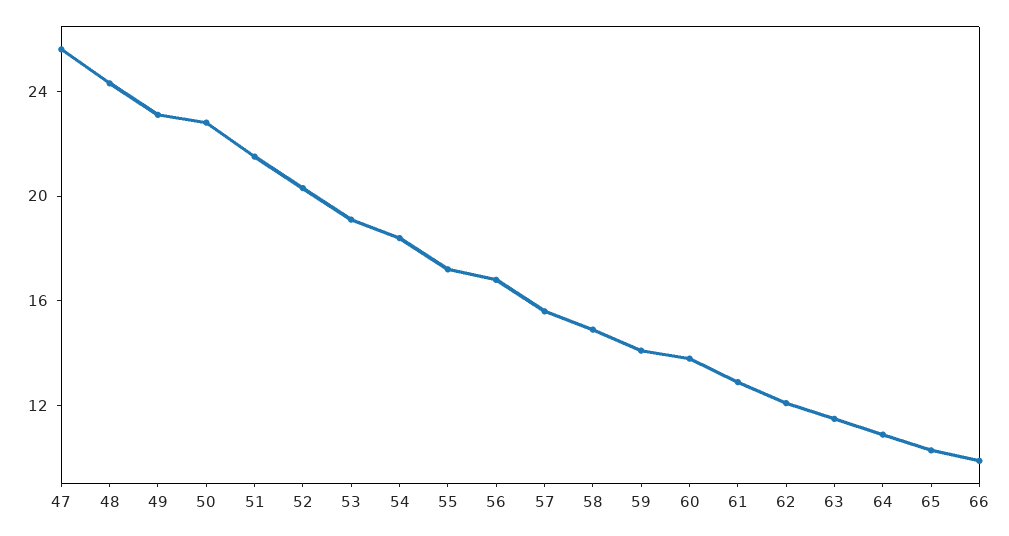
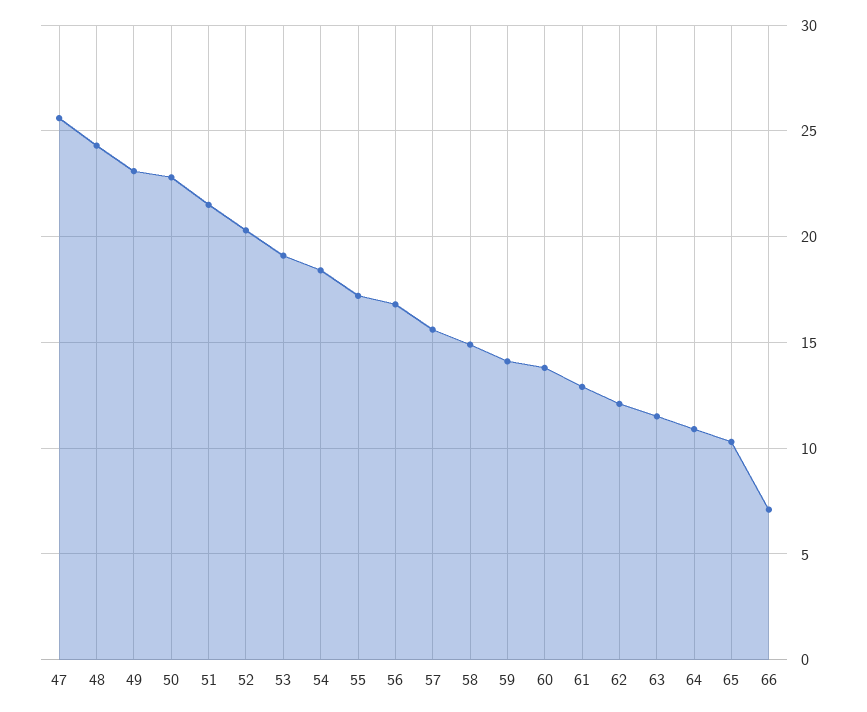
66: 10 -> 7

